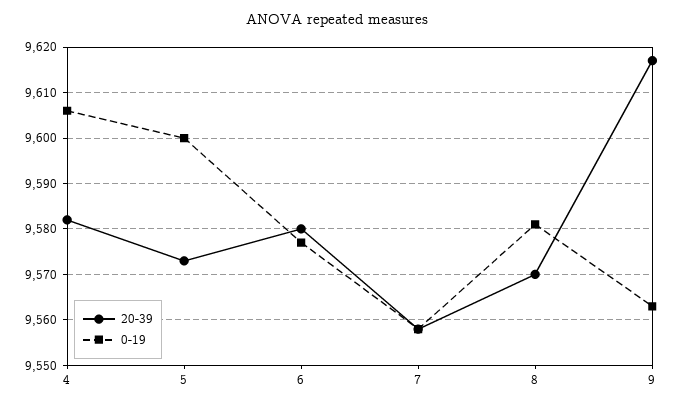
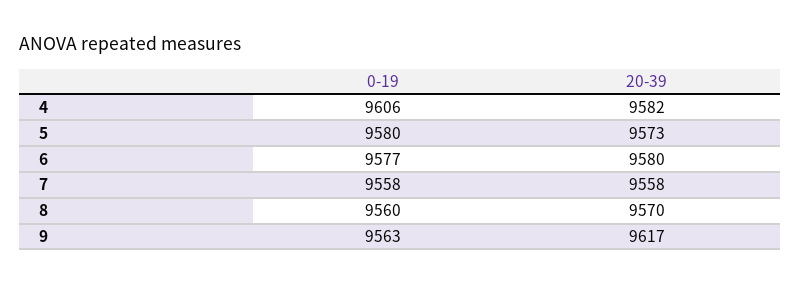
0-19, 5: 9600 -> 9580
0-19, 8: 9580 -> 9560

